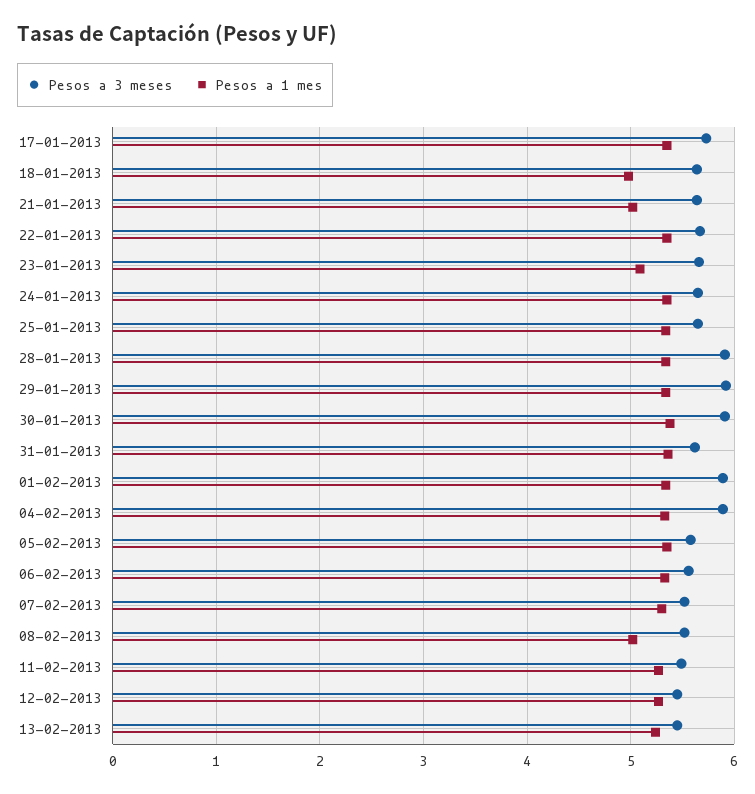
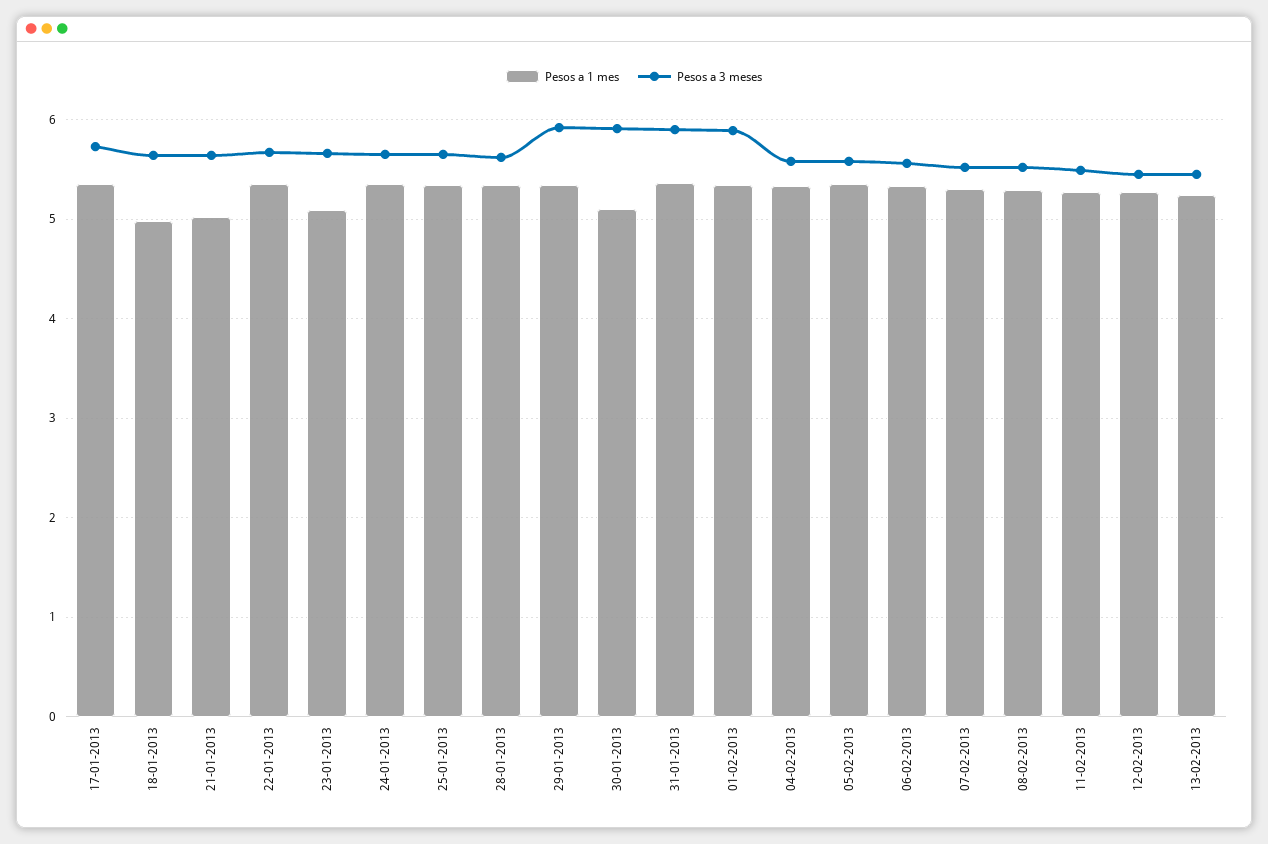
Pesos a 3 meses, 28-01-2013: 5.9 -> 5.6
Pesos a 1 mes, 30-01-2013: 5.4 -> 5.1
Pesos a 3 meses, 31-01-2013: 5.6 -> 5.9
Pesos a 3 meses, 04-02-2013: 5.9 -> 5.6
Pesos a 1 mes, 08-02-2013: 5 -> 5.3

